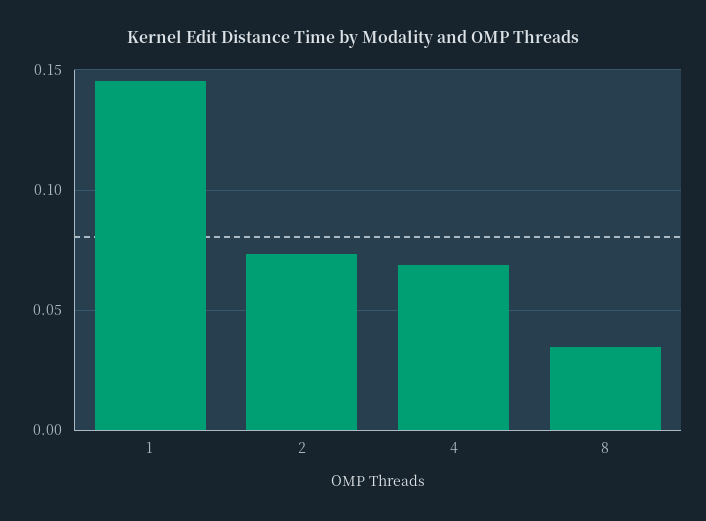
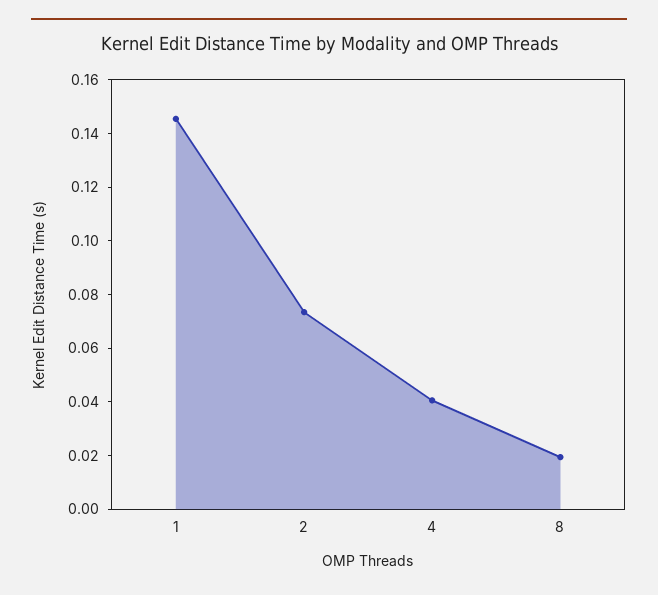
4: 0.07 -> 0.04
8: 0.035 -> 0.02

